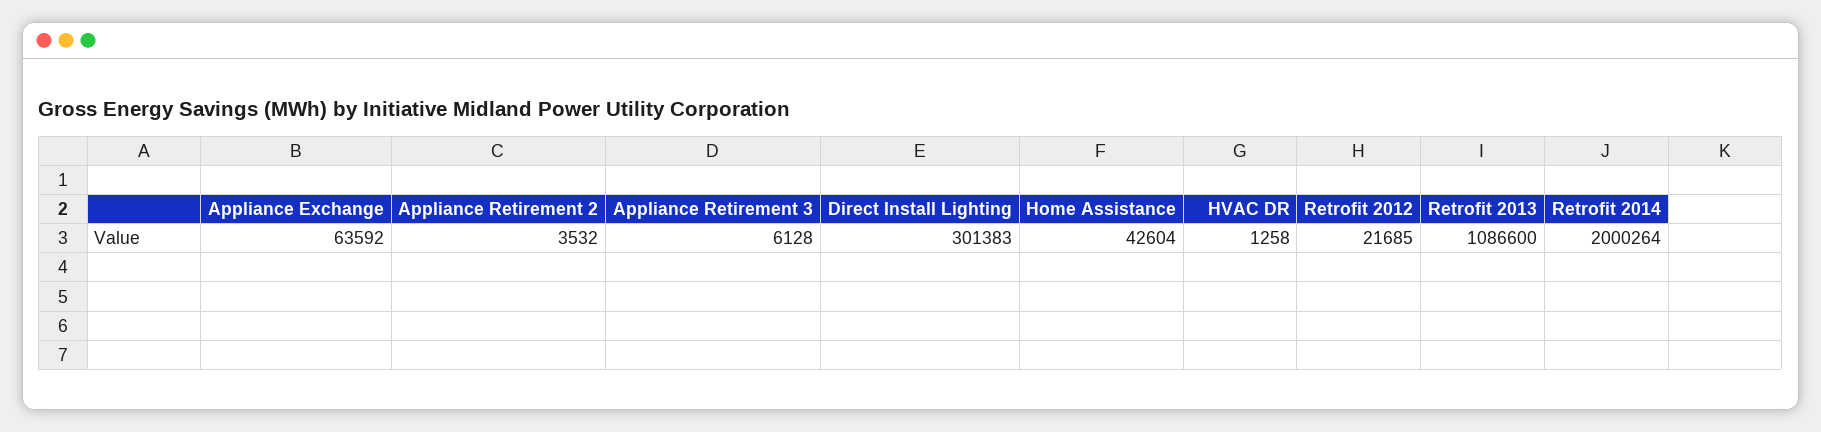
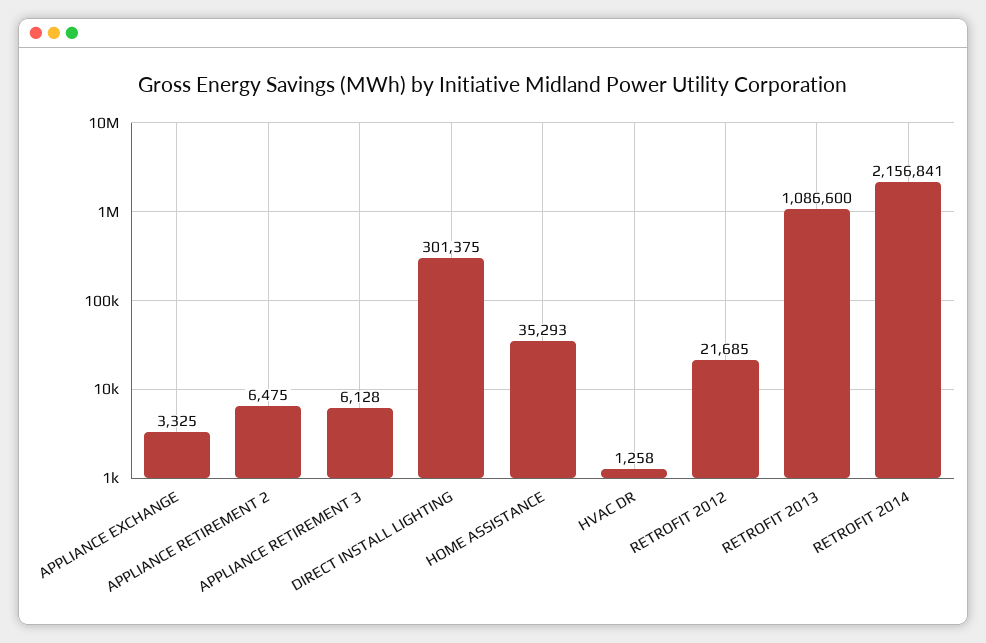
Appliance Exchange: 63592 -> 3325
Appliance Retirement 2: 3532 -> 6475
Direct Install Lighting: 301383 -> 301375
Home Assistance: 42604 -> 35293
Retrofit 2014: 2000264 -> 2156841

